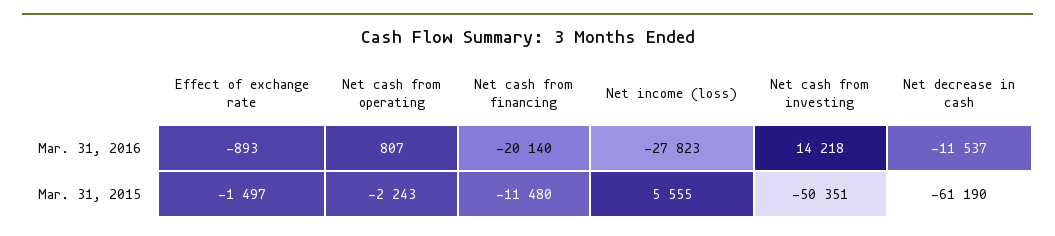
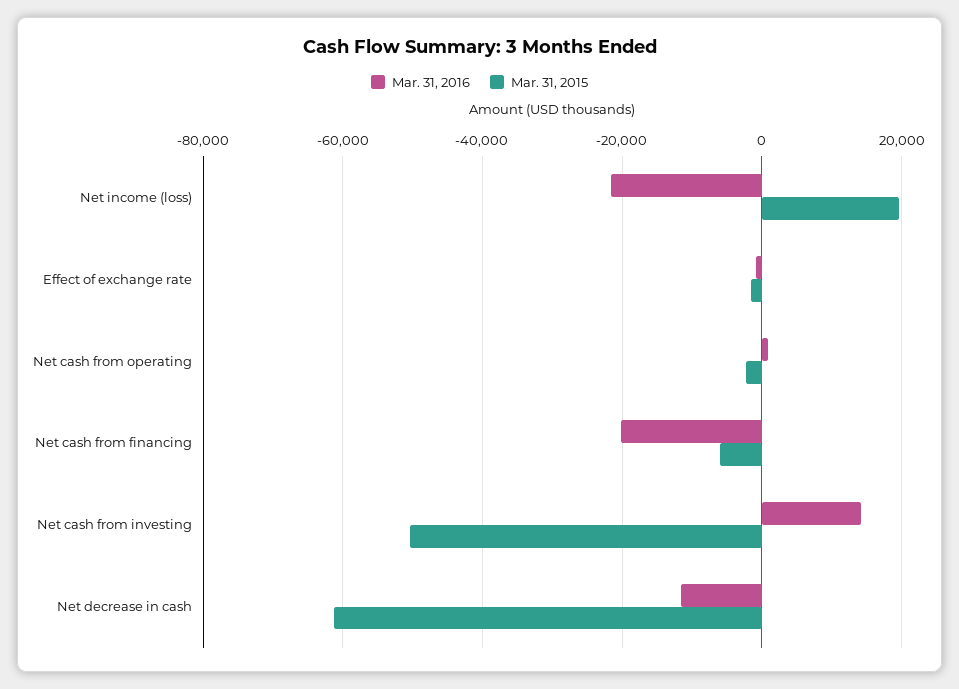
Mar. 31, 2016, Net income (loss): -27823 -> -22000
Mar. 31, 2015, Net cash from financing: -11480 -> -6000
Mar. 31, 2015, Net income (loss): 5555 -> 20000

